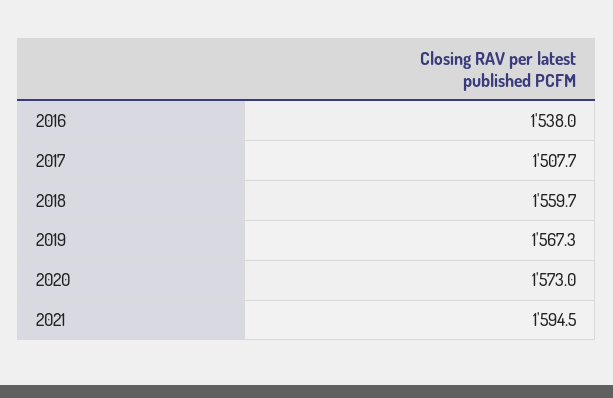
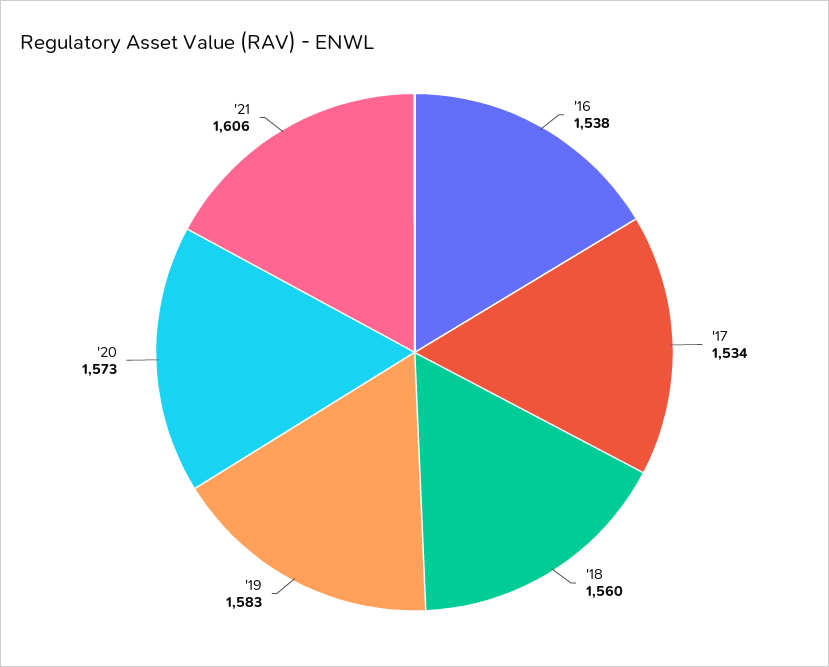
2017: 1507.7 -> 1534
2019: 1567.3 -> 1583
2021: 1594.5 -> 1606

